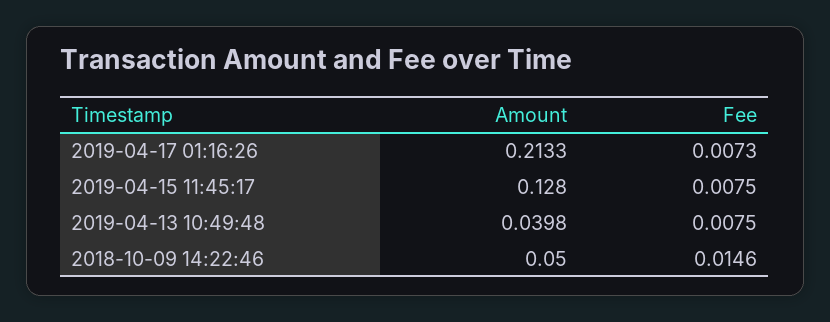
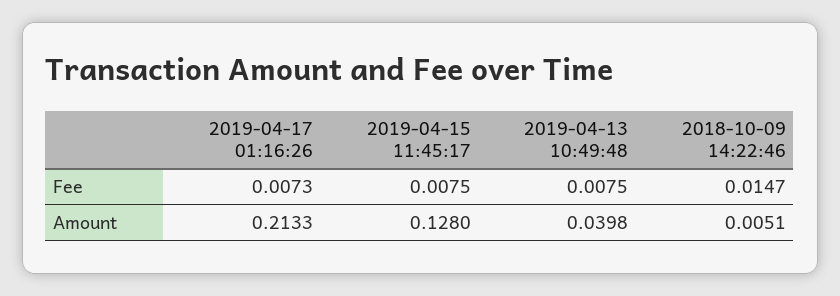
Amount, 2018-10-09 14:22:46: 0.05 -> 0.0051
Fee, 2018-10-09 14:22:46: 0.0146 -> 0.0147

